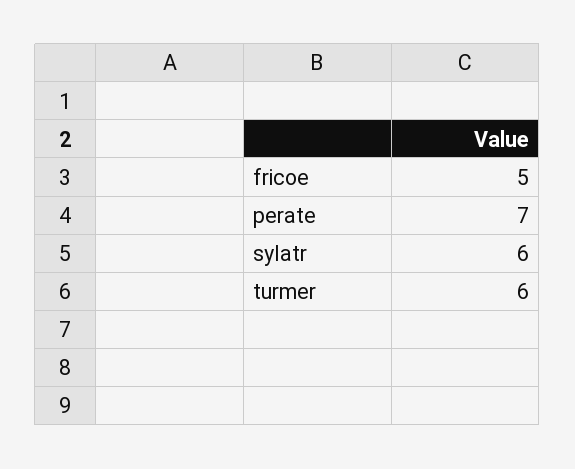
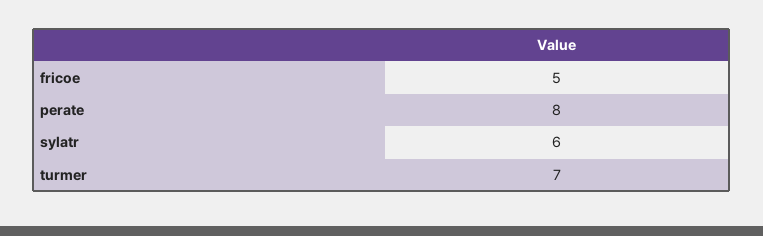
perate: 7 -> 8
turmer: 6 -> 7

